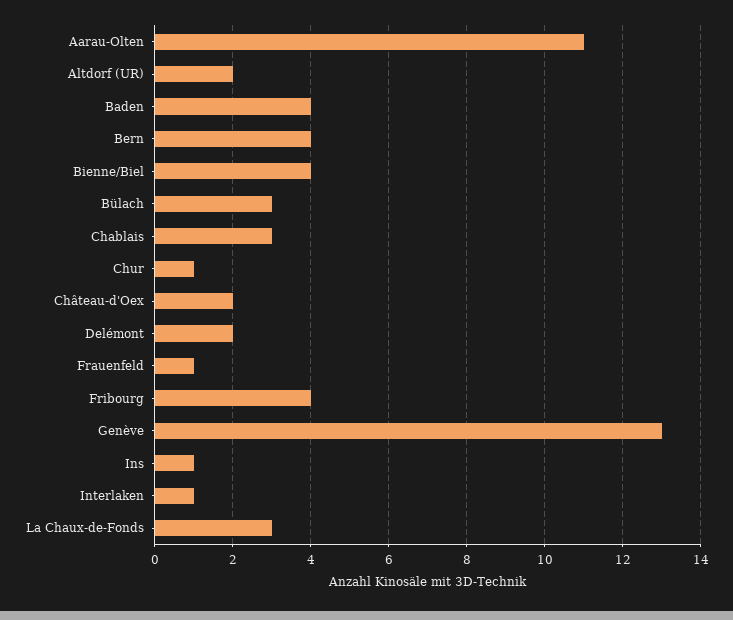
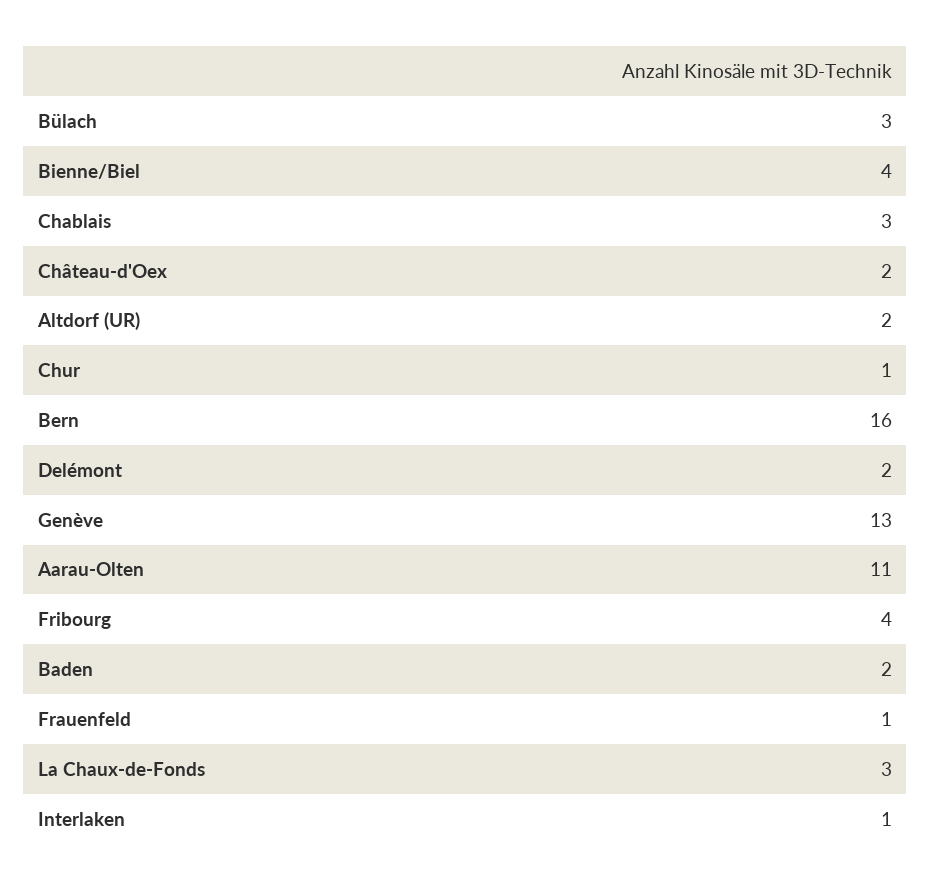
Baden: 4 -> 2
Bern: 4 -> 16
Ins: 1 -> none

